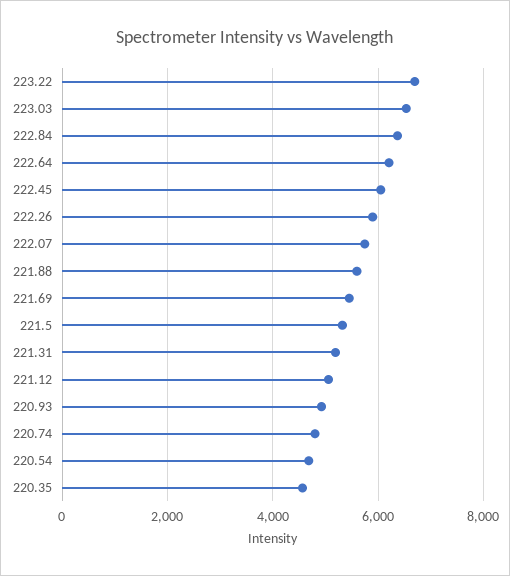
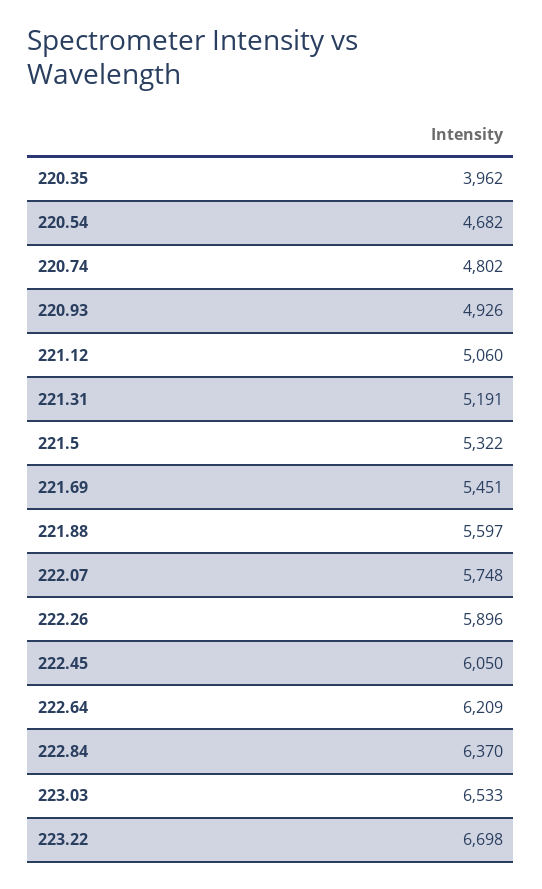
220.35: 4600 -> 3962

